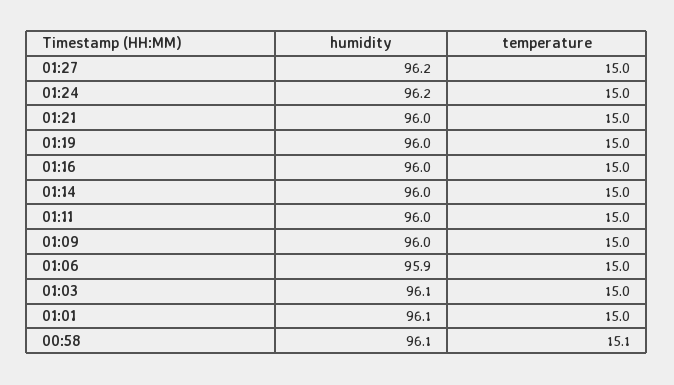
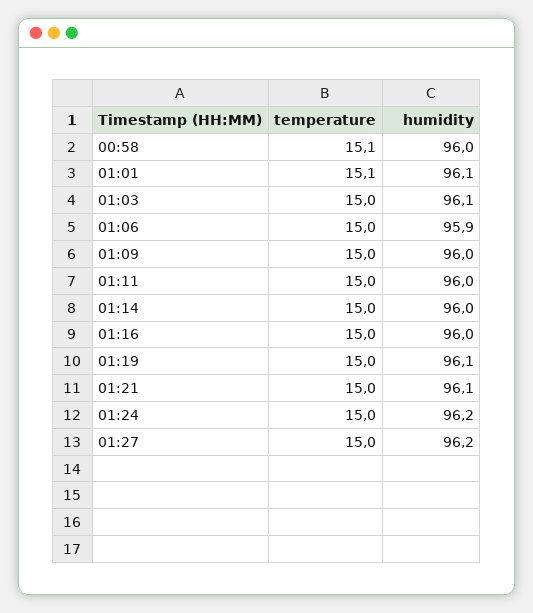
humidity, 01:21: 96 -> 96.1
humidity, 01:19: 96 -> 96.1
temperature, 01:01: 15 -> 15.1
humidity, 00:58: 96.1 -> 96

